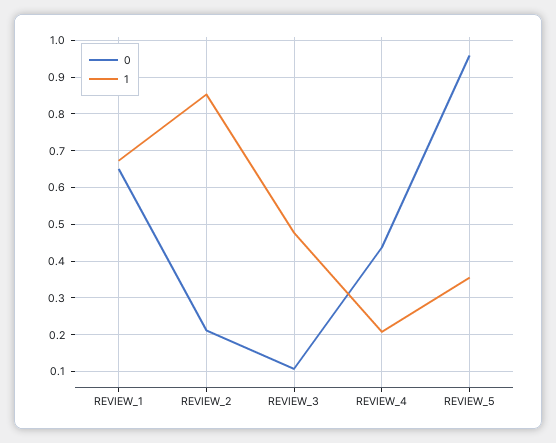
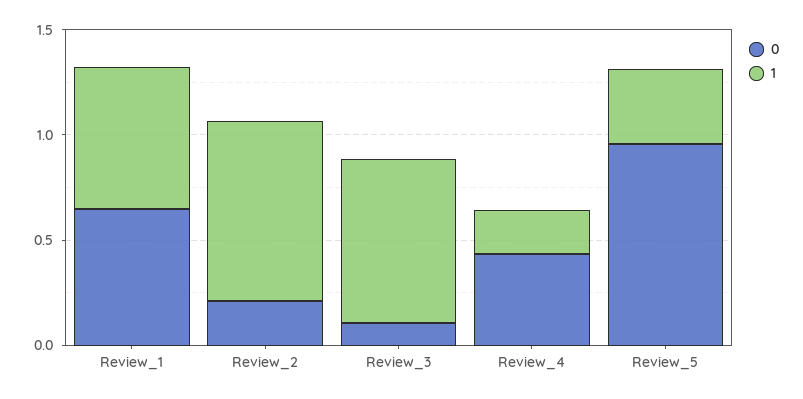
1, REVIEW_3: 0.48 -> 0.8

